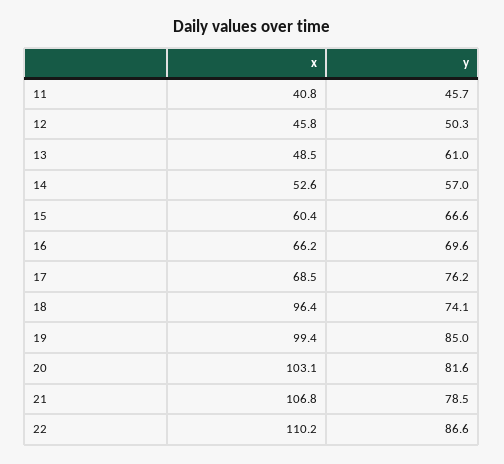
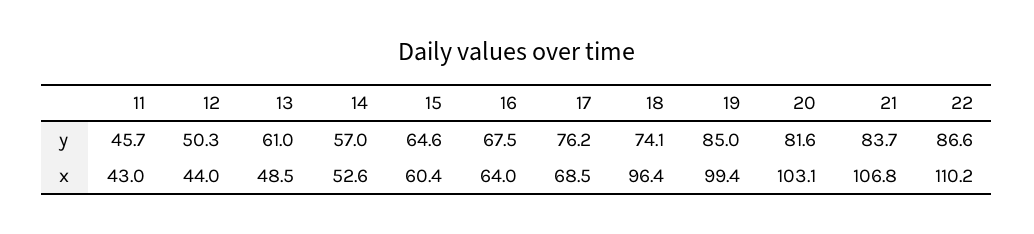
x, 11: 40.8 -> 43
x, 12: 45.8 -> 44
y, 15: 66.6 -> 64.6
x, 16: 66.2 -> 64
y, 16: 69.6 -> 67.5
y, 21: 78.5 -> 83.7

